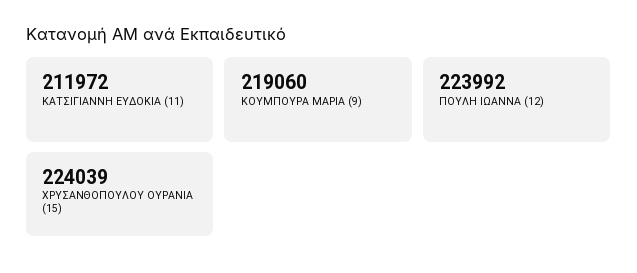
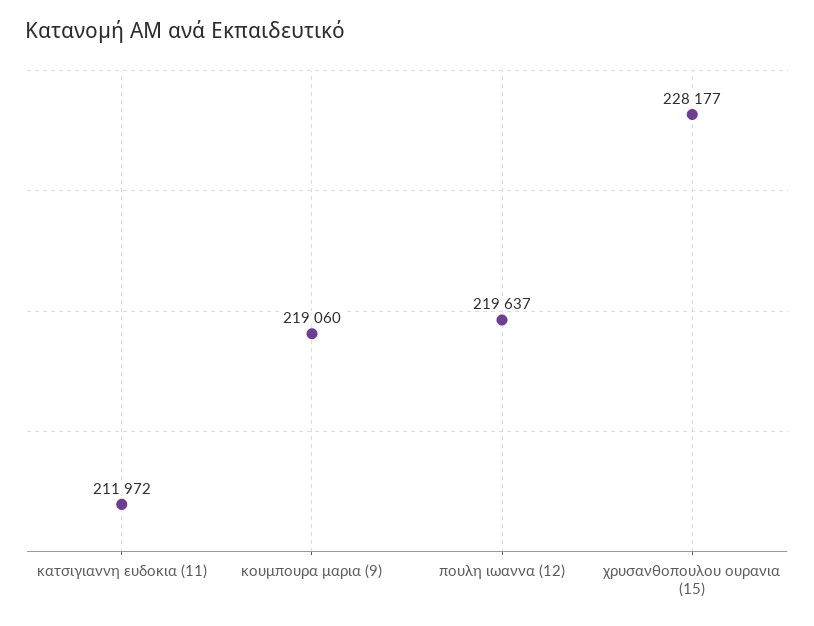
ΠΟΥΛΗ ΙΩΑΝΝΑ (12): 223992 -> 219637
ΧΡΥΣΑΝΘΟΠΟΥΛΟΥ ΟΥΡΑΝΙΑ (15): 224039 -> 228177

